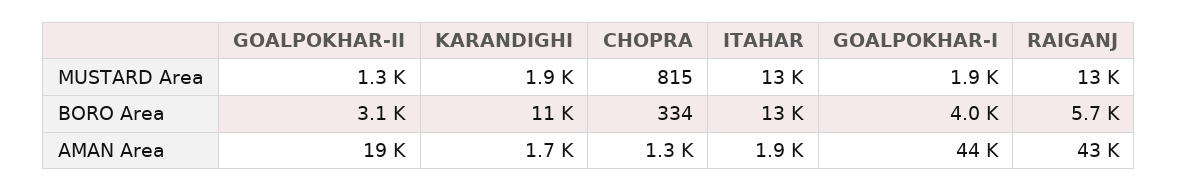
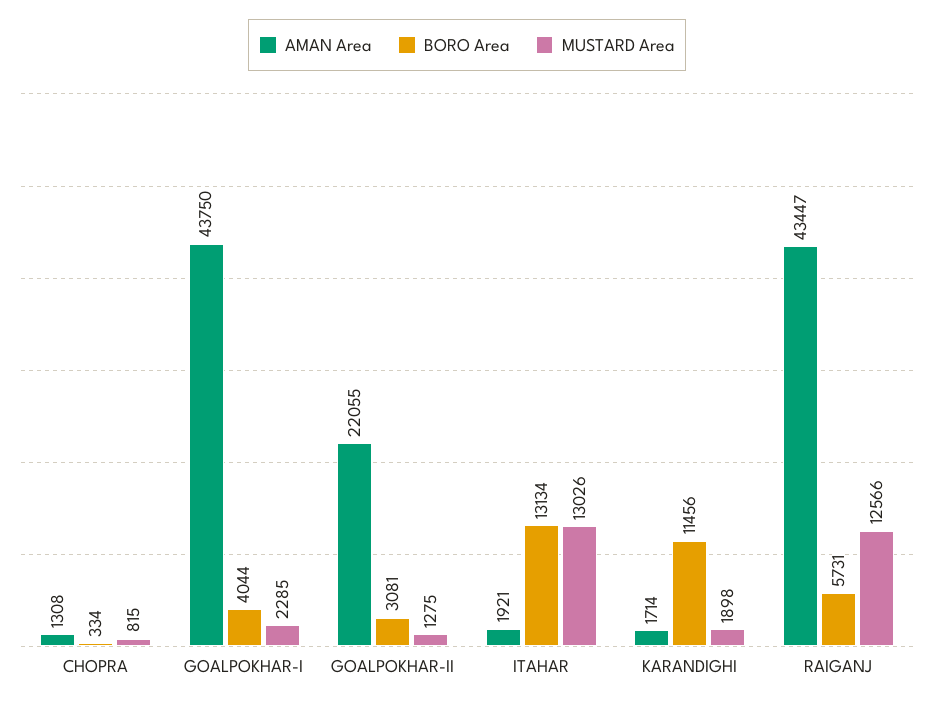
MUSTARD Area, GOALPOKHAR-I: 1900 -> 2285
AMAN Area, GOALPOKHAR-II: 19000 -> 22055

